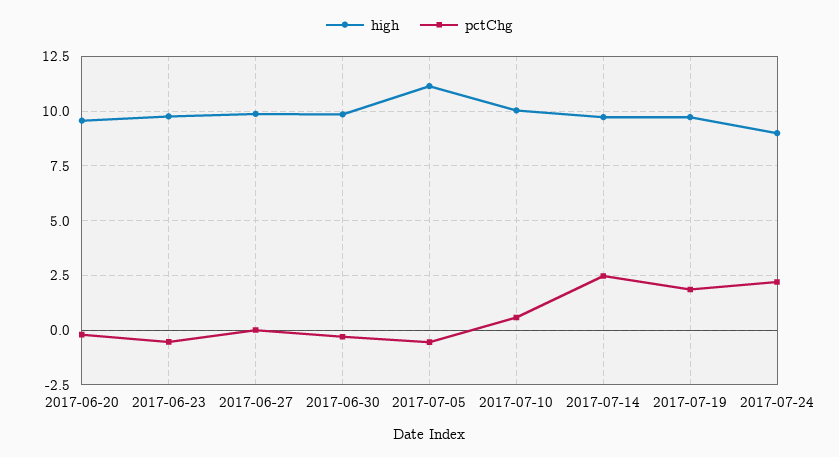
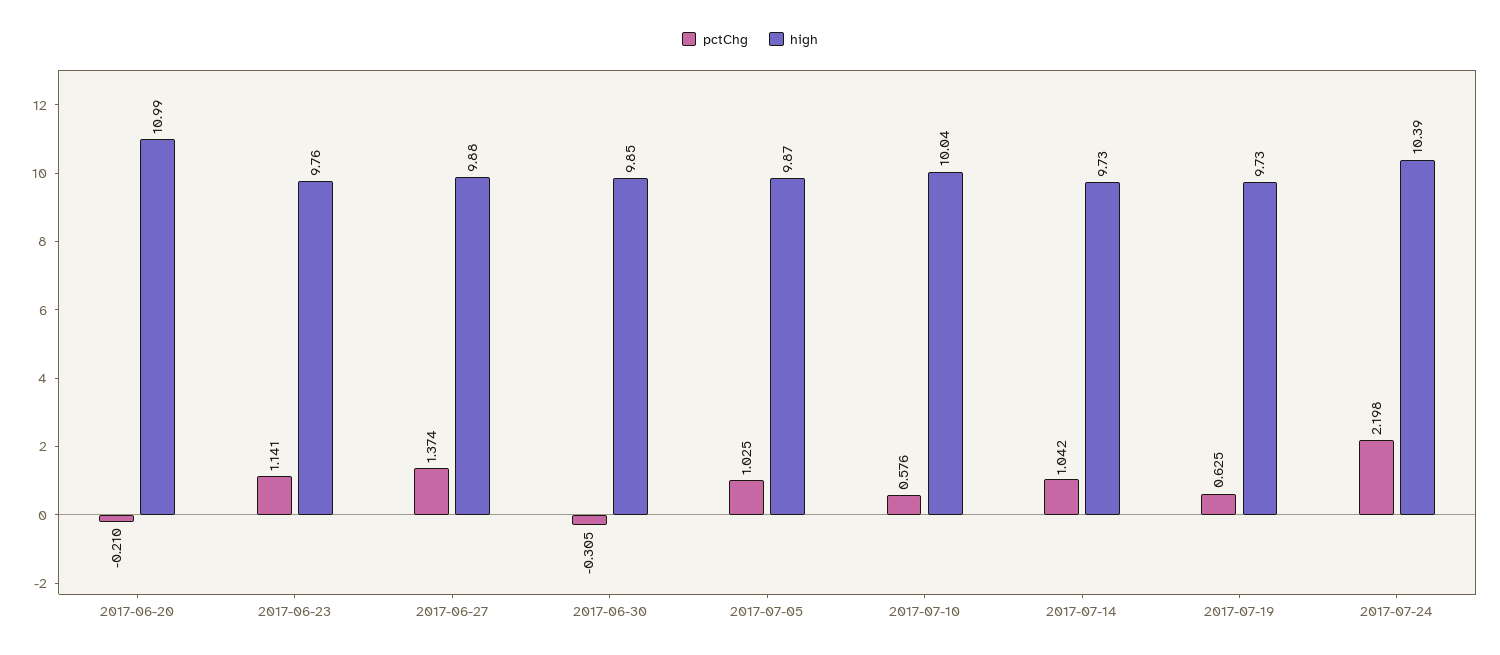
high, 2017-06-20: 9.5 -> 10.99
pctChg, 2017-06-23: -0.5 -> 1.141
pctChg, 2017-06-27: 0 -> 1.374
high, 2017-07-05: 11 -> 9.87
pctChg, 2017-07-05: -0.5 -> 1.025
pctChg, 2017-07-14: 2.5 -> 1.042
pctChg, 2017-07-19: 2 -> 0.625
high, 2017-07-24: 9 -> 10.39

